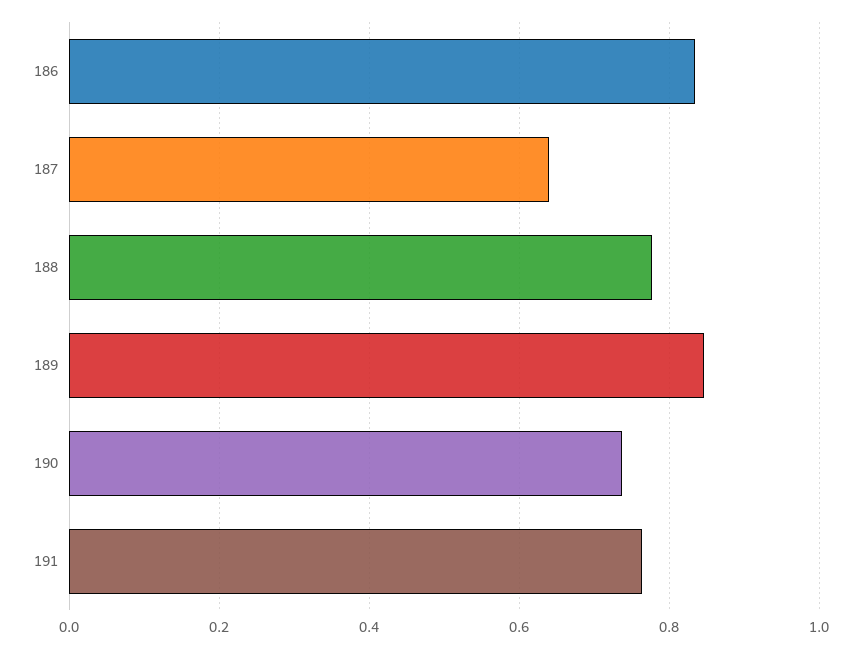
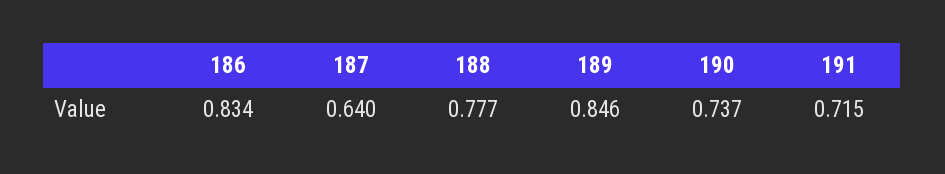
191: 0.76 -> 0.715

